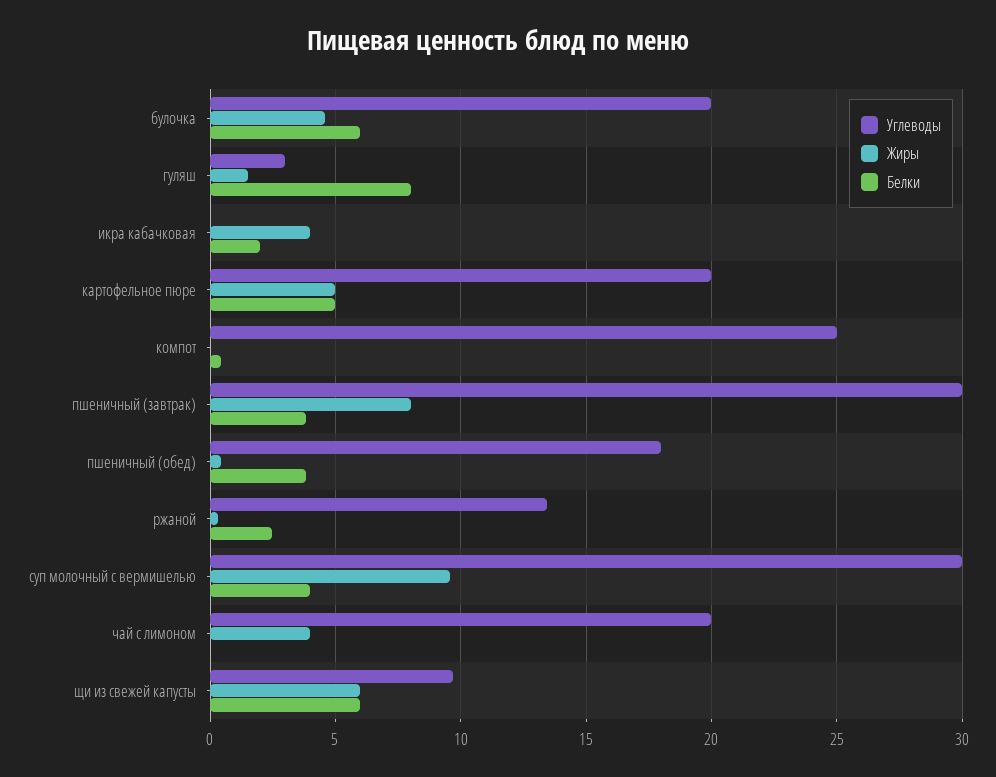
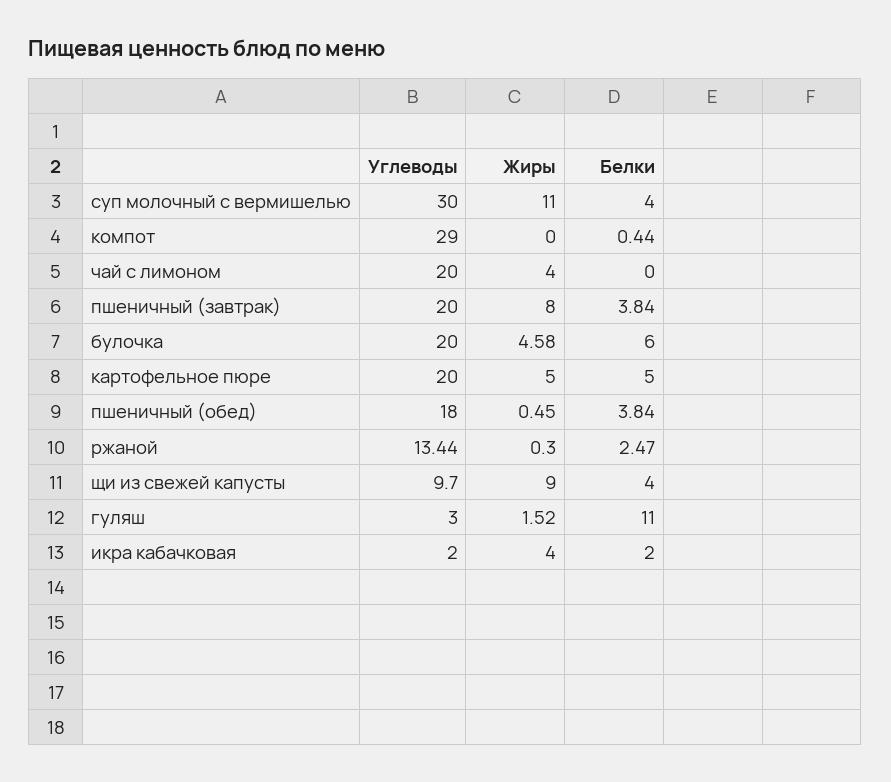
Белки, гуляш: 8 -> 11
Углеводы, икра кабачковая: 0 -> 2
Углеводы, компот: 25 -> 29
Углеводы, пшеничный (завтрак): 30 -> 20
Жиры, суп молочный с вермишелью: 9.5 -> 11
Жиры, щи из свежей капусты: 6 -> 9
Белки, щи из свежей капусты: 6 -> 4

